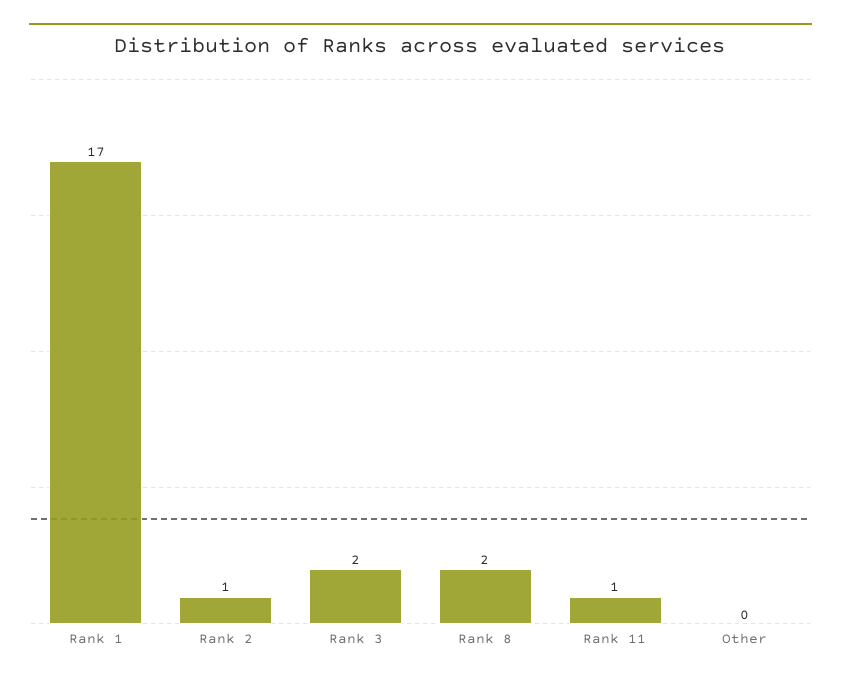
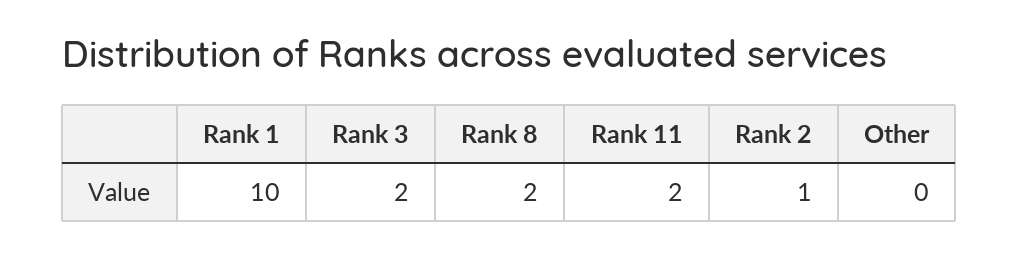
Rank 1: 17 -> 10
Rank 11: 1 -> 2

